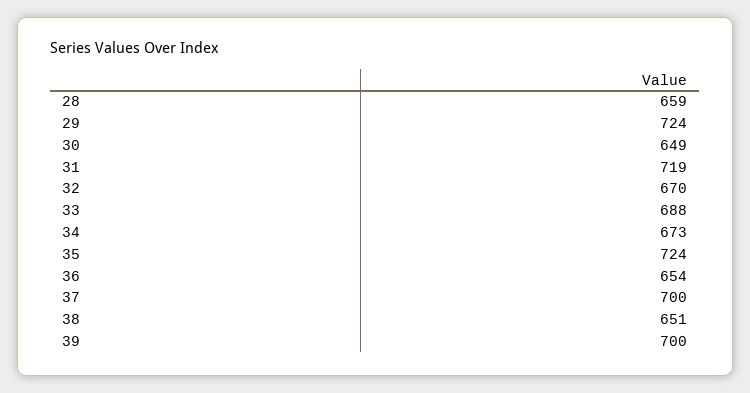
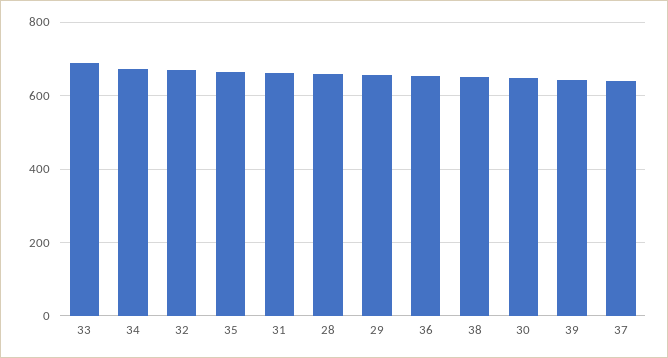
29: 724 -> 660
31: 719 -> 660
35: 724 -> 660
37: 700 -> 640
39: 700 -> 640

